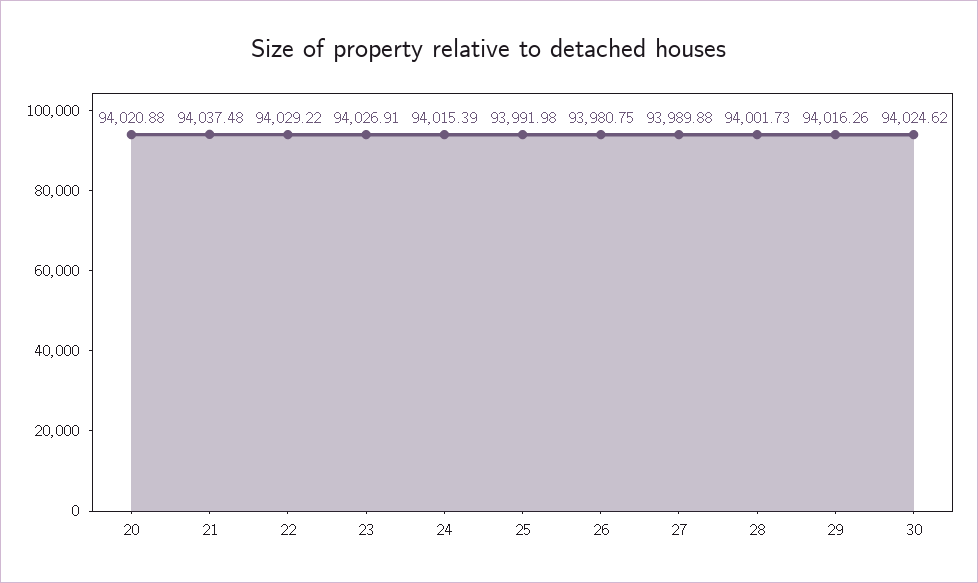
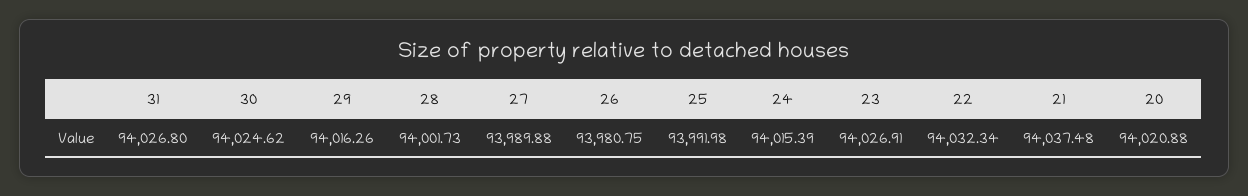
22: 94029.22 -> 94032.34
31: none -> 94026.8

